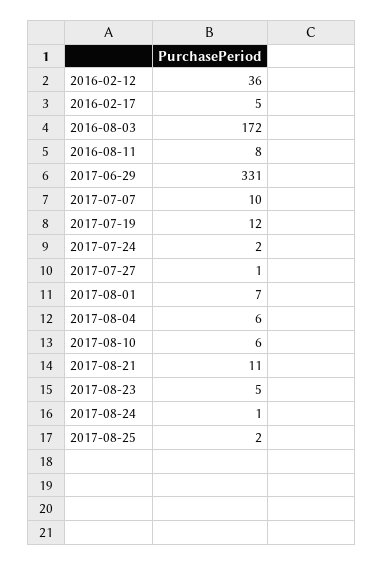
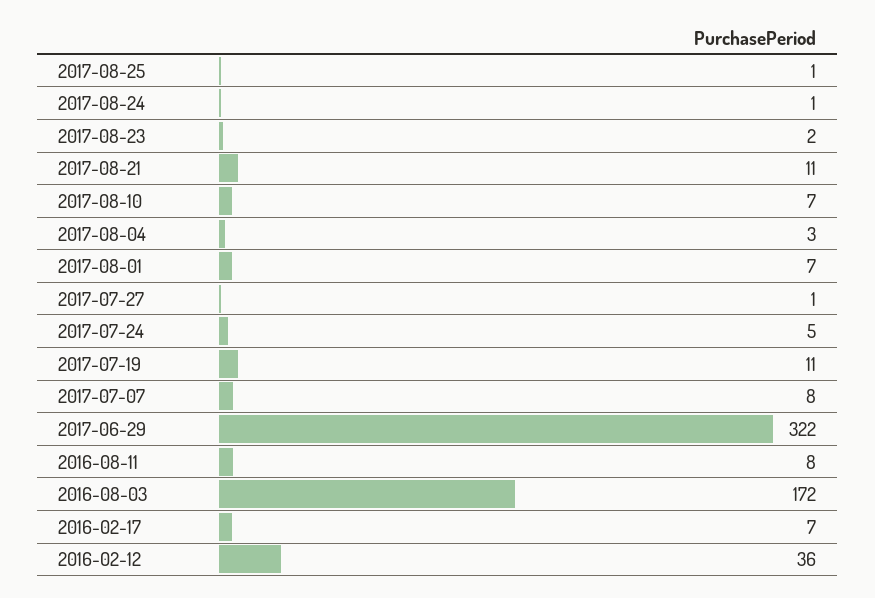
2016-02-17: 5 -> 7
2017-06-29: 331 -> 322
2017-07-07: 10 -> 8
2017-07-19: 12 -> 11
2017-07-24: 2 -> 5
2017-08-04: 6 -> 3
2017-08-10: 6 -> 7
2017-08-23: 5 -> 2
2017-08-25: 2 -> 1

